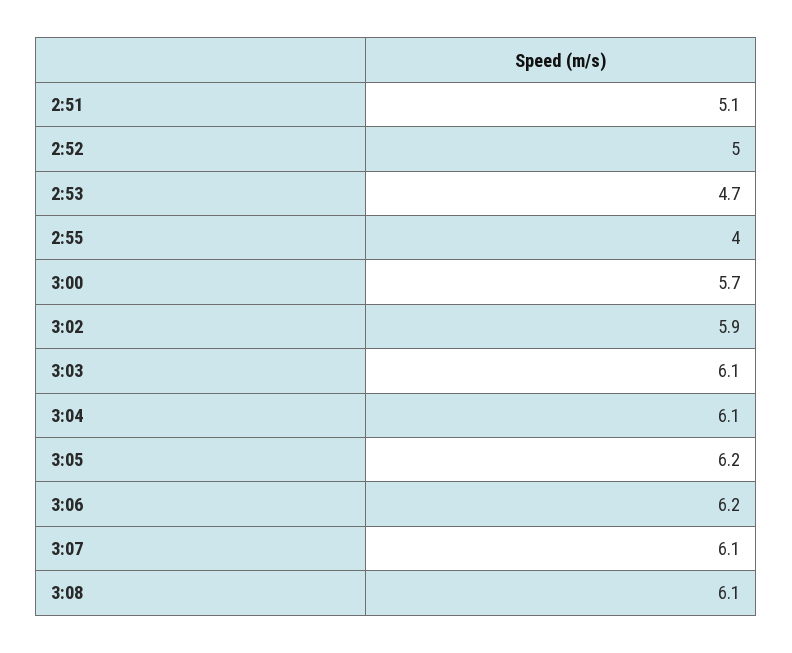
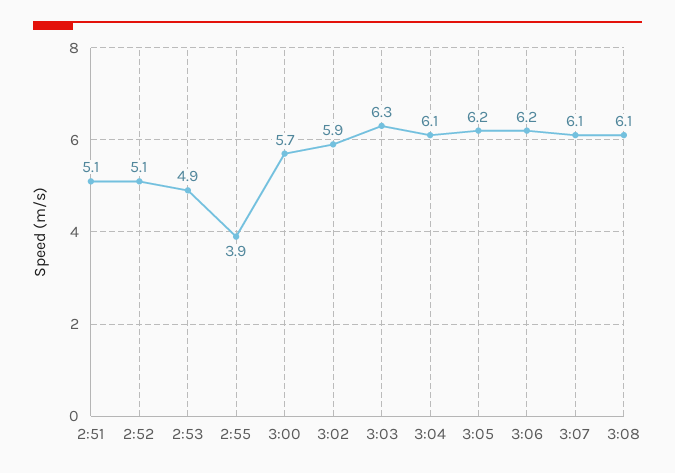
2:52: 5 -> 5.1
2:53: 4.7 -> 4.9
2:55: 4 -> 3.9
3:03: 6.1 -> 6.3

